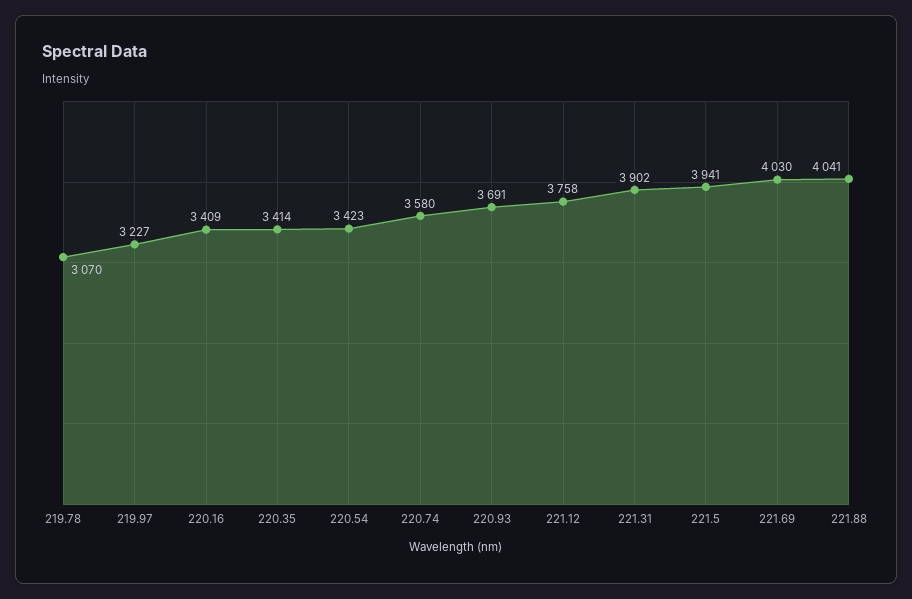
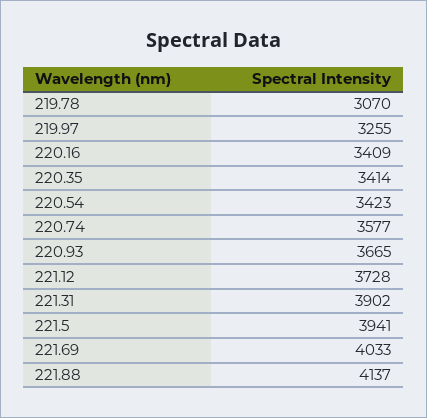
219.97: 3227 -> 3255
220.74: 3580 -> 3577
220.93: 3691 -> 3665
221.12: 3758 -> 3728
221.69: 4030 -> 4033
221.88: 4041 -> 4137

